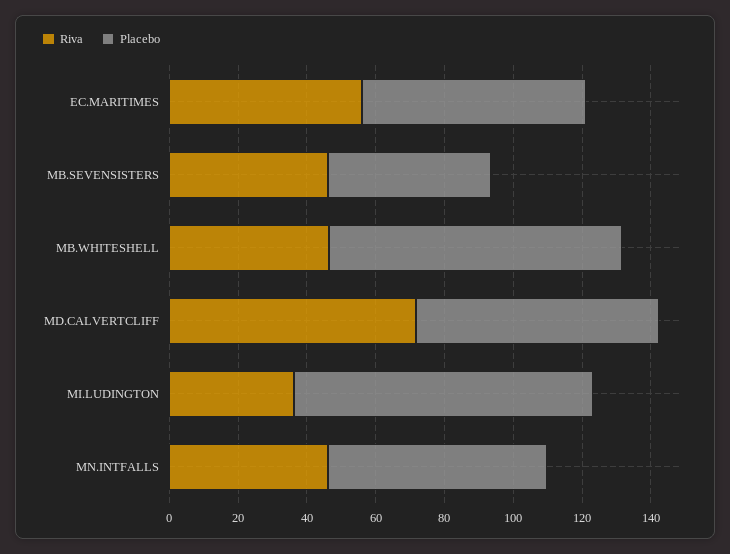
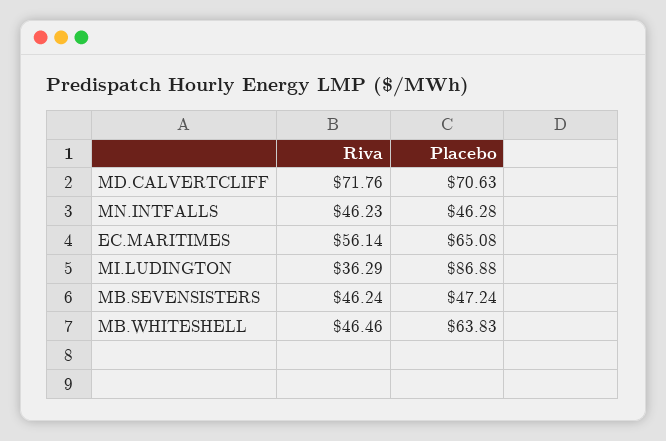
Placebo, MB.WHITESHELL: 85 -> 63.83
Placebo, MN.INTFALLS: 65 -> 46.28

